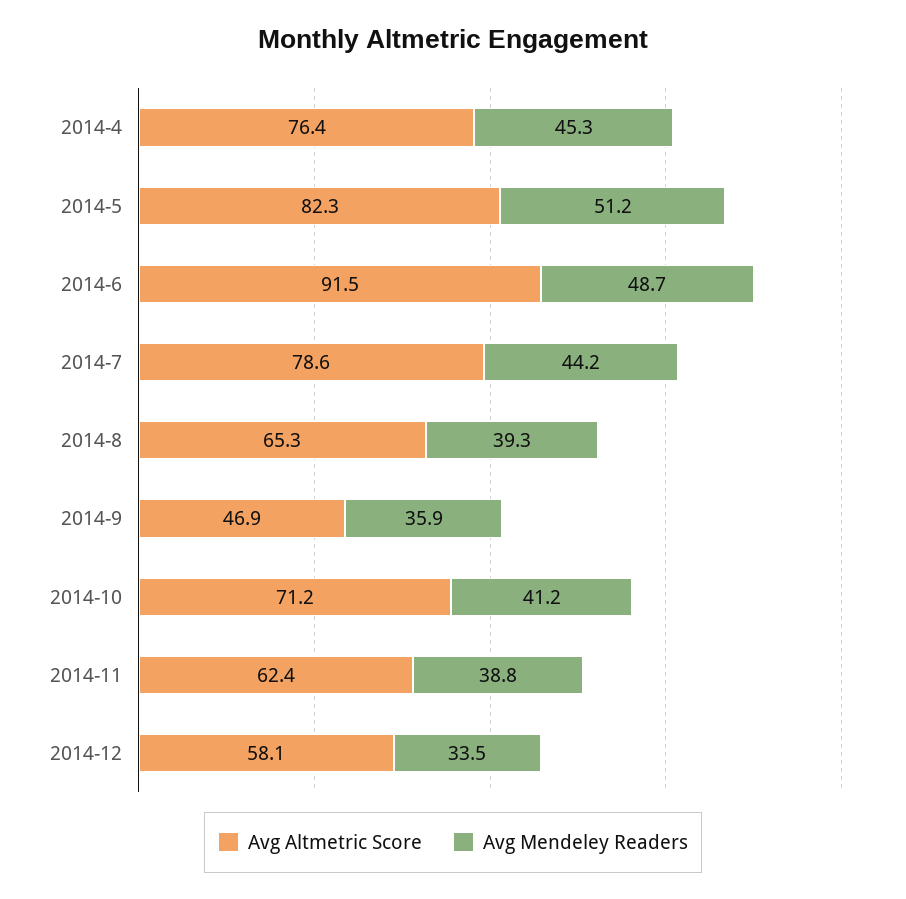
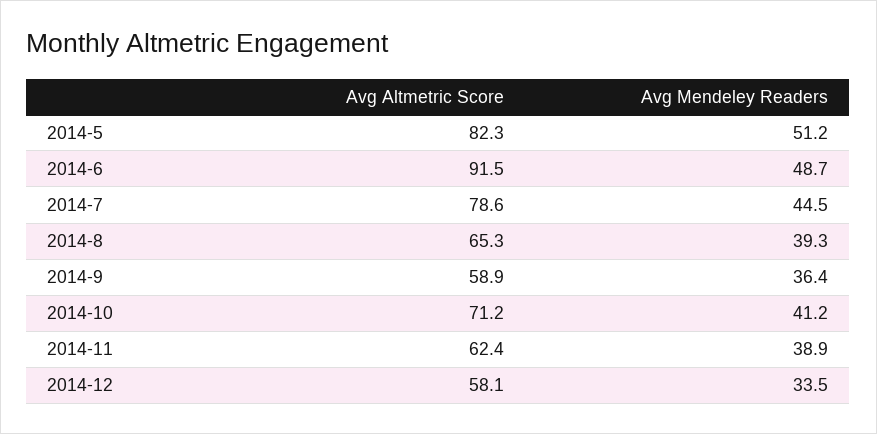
Avg Altmetric Score, 2014-4: 76.4 -> none
Avg Mendeley Readers, 2014-4: 45.3 -> none
Avg Mendeley Readers, 2014-7: 44.2 -> 44.5
Avg Altmetric Score, 2014-9: 46.9 -> 58.9
Avg Mendeley Readers, 2014-9: 35.9 -> 36.4
Avg Mendeley Readers, 2014-11: 38.8 -> 38.9

